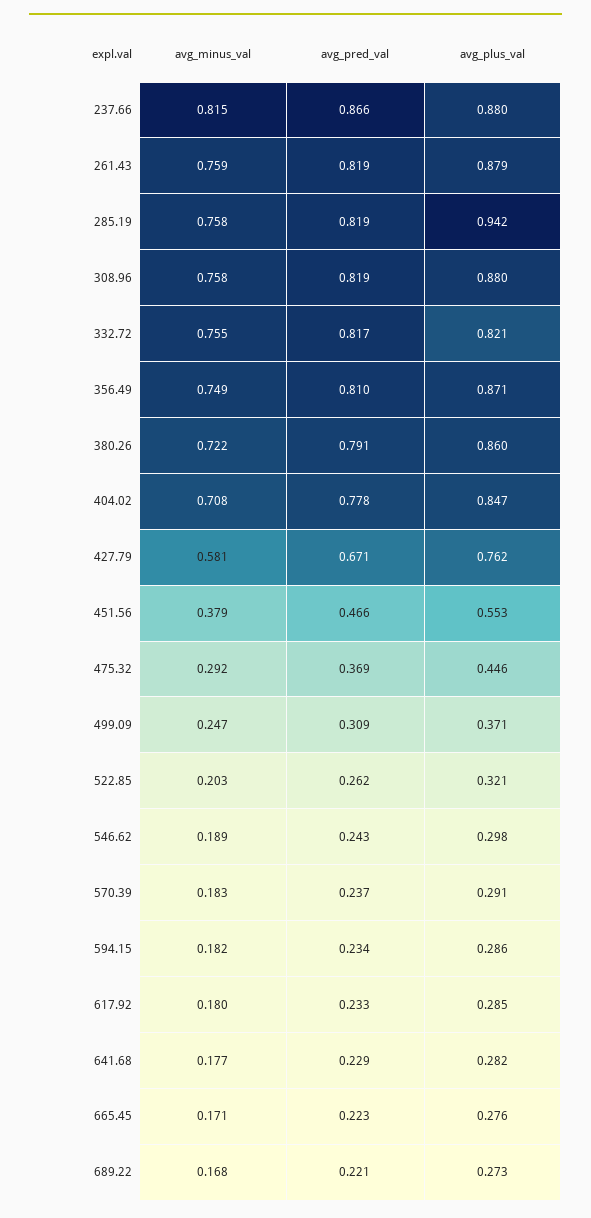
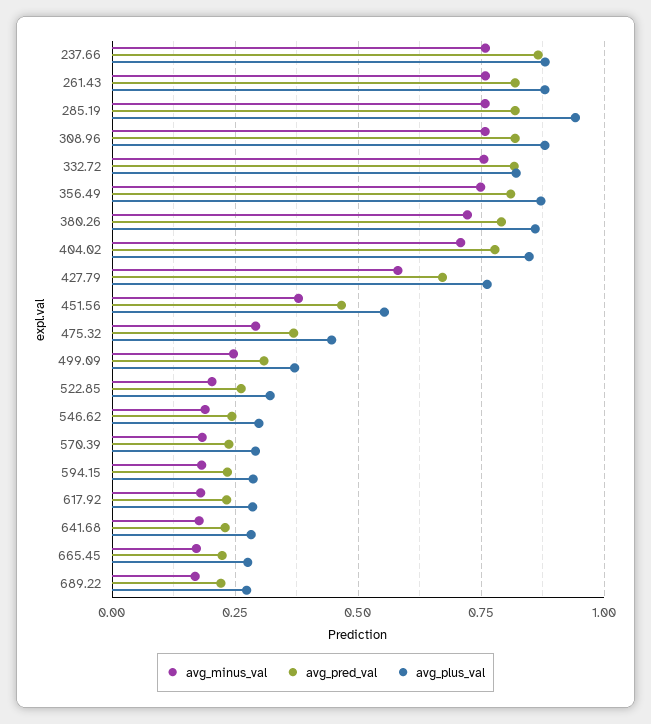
avg_minus_val, 237.66: 0.815 -> 0.75

